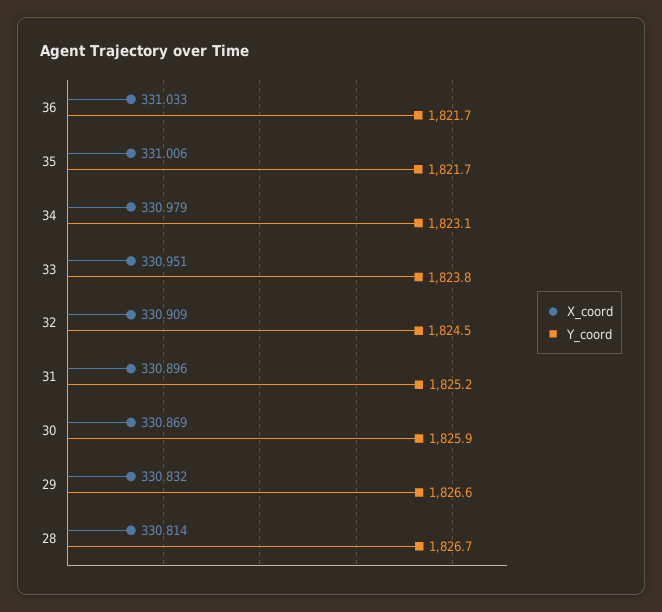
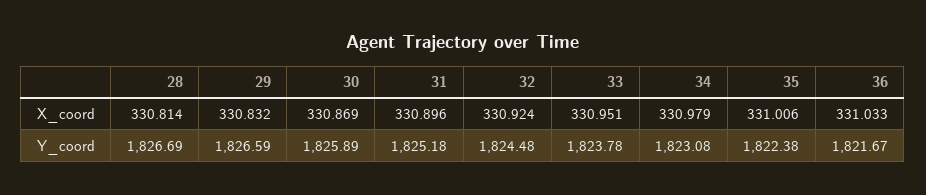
Y_coord, 35: 1821.7 -> 1822.38
X_coord, 32: 330.909 -> 330.924

